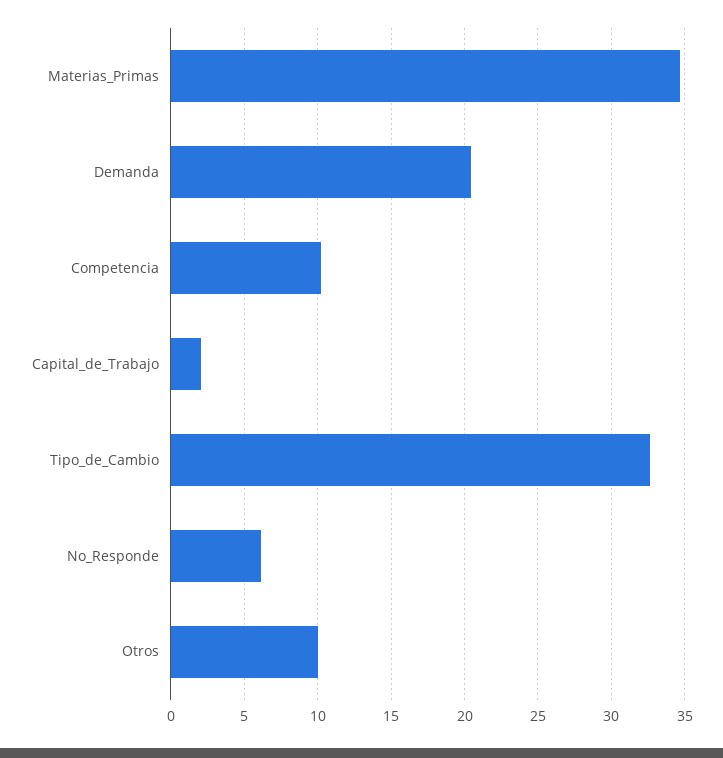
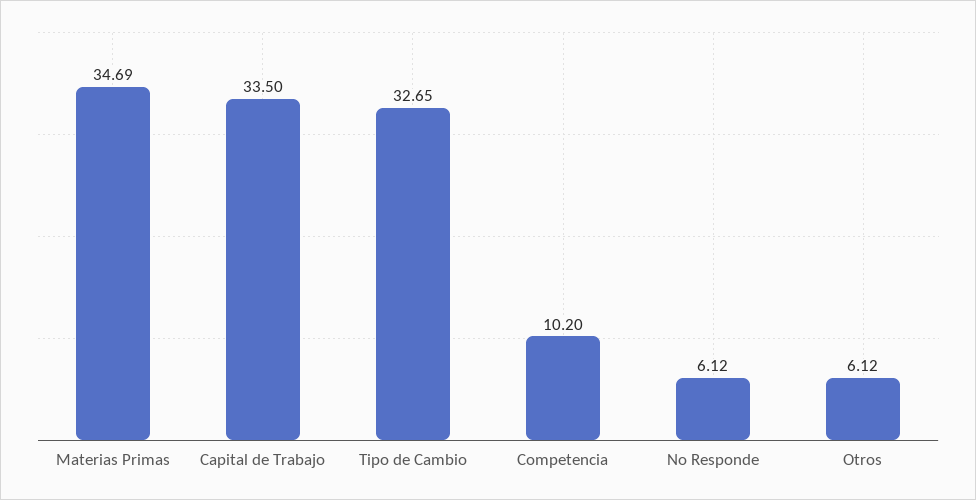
Demanda: 20.5 -> none
Capital_de_Trabajo: 2 -> 33.5
Otros: 10 -> 6.12

